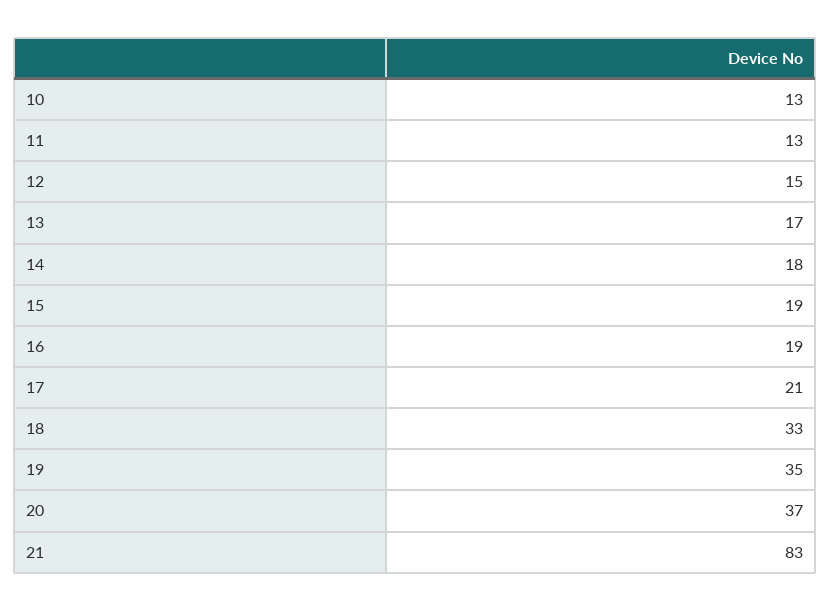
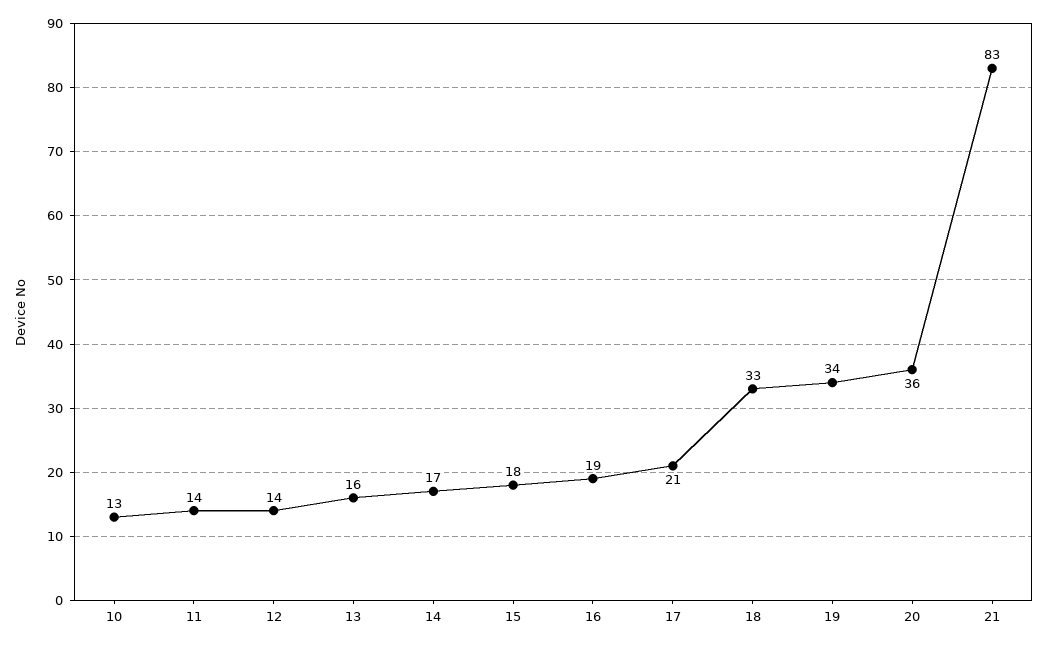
11: 13 -> 14
12: 15 -> 14
13: 17 -> 16
14: 18 -> 17
15: 19 -> 18
19: 35 -> 34
20: 37 -> 36

